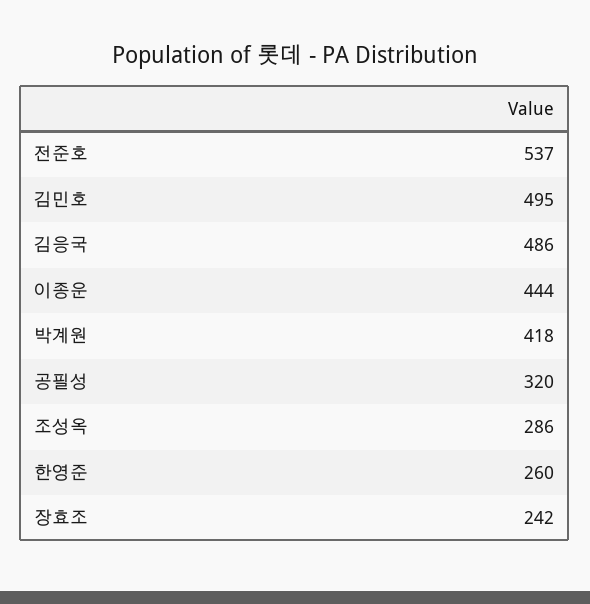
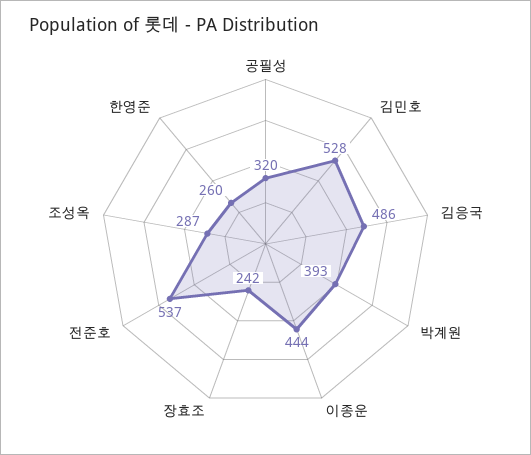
김민호: 495 -> 528
박계원: 418 -> 393
조성옥: 286 -> 287

